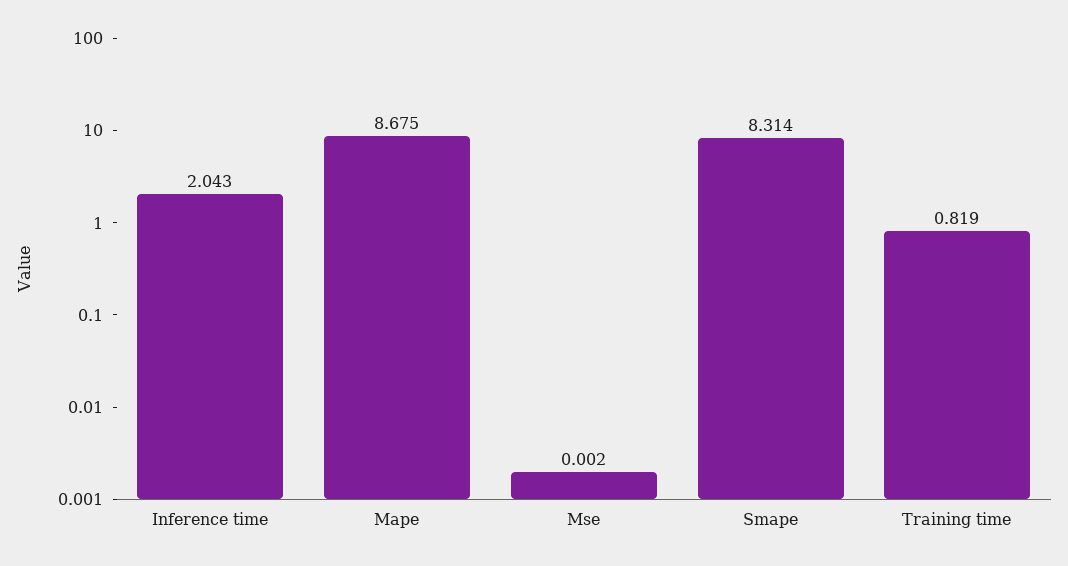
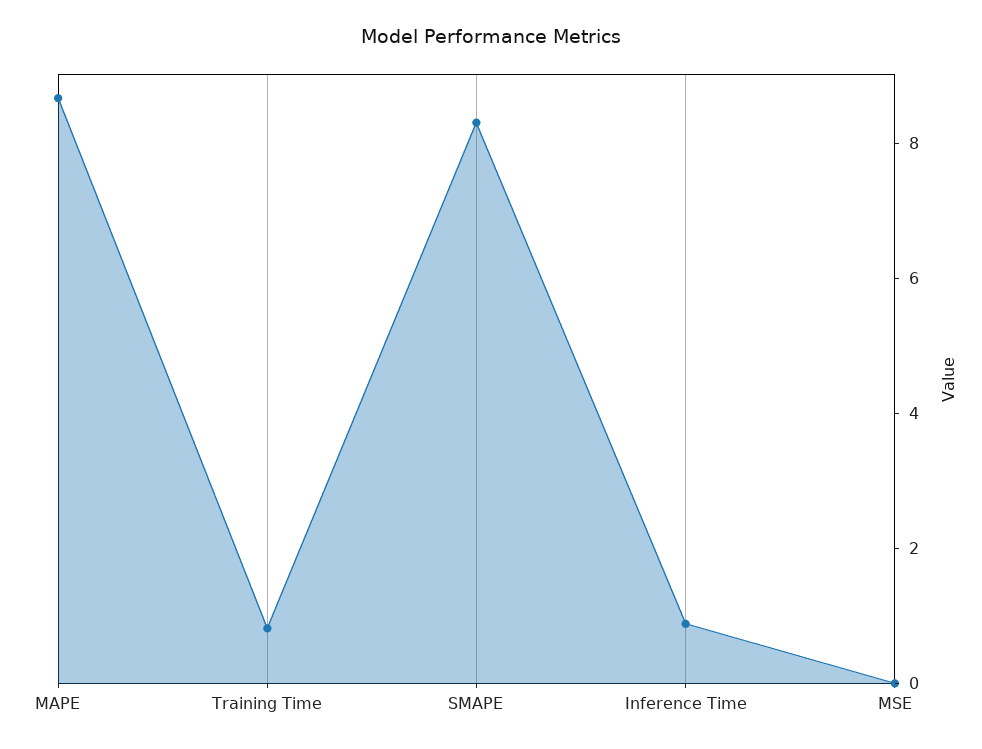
Inference time: 2.043 -> 1

